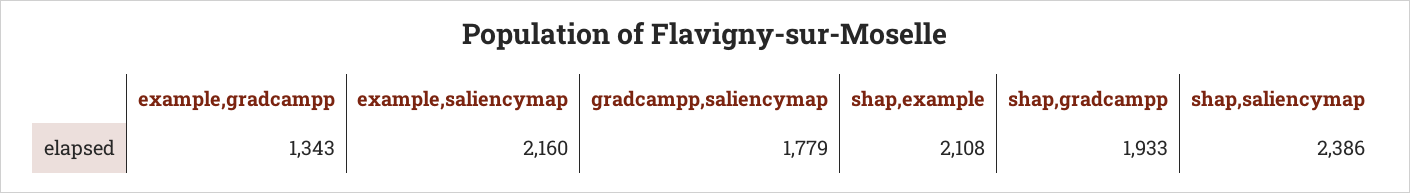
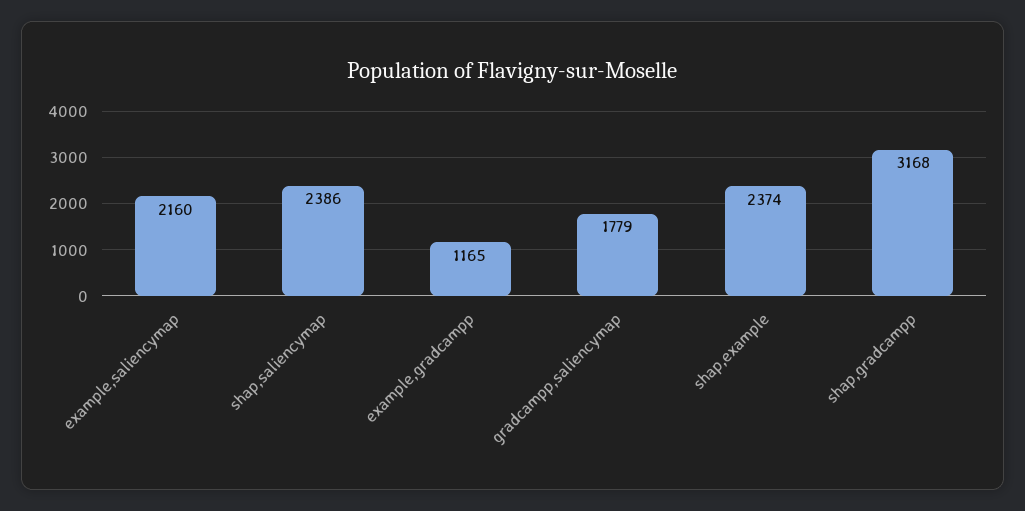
example,gradcampp: 1343 -> 1165
shap,example: 2108 -> 2374
shap,gradcampp: 1933 -> 3168

